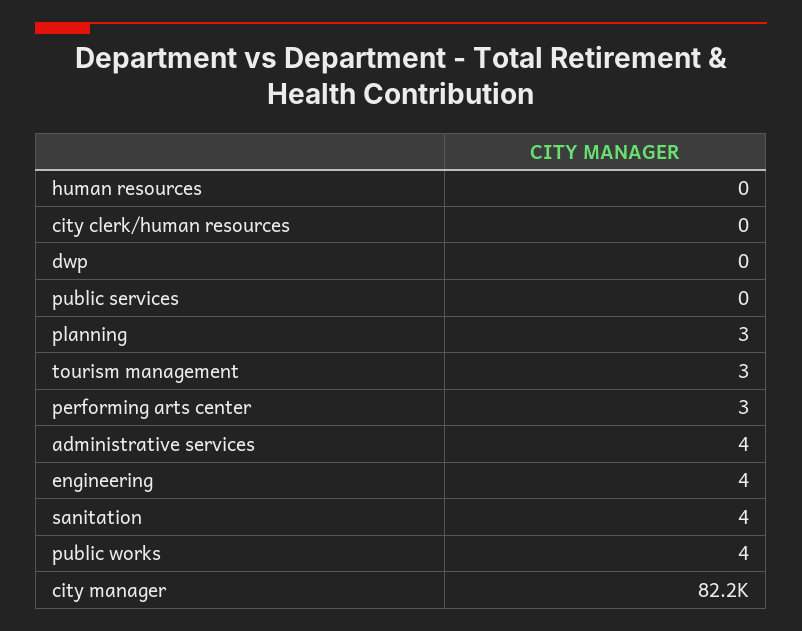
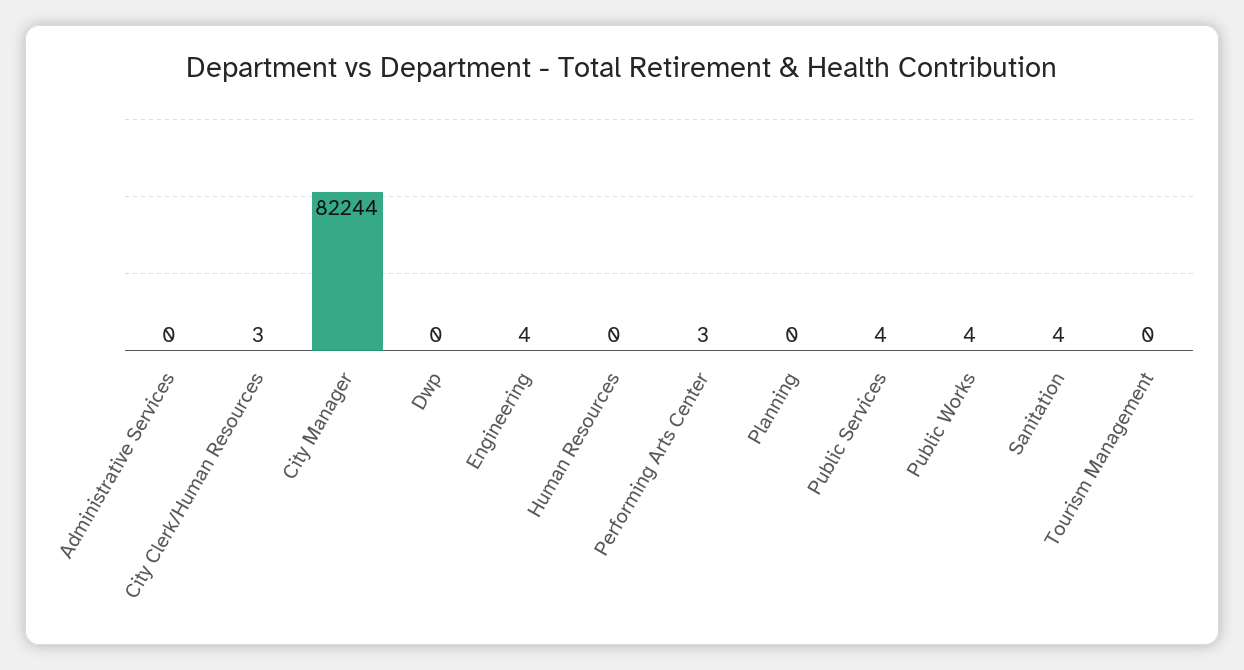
city clerk/human resources: 0 -> 3
public services: 0 -> 4
planning: 3 -> 0
tourism management: 3 -> 0
administrative services: 4 -> 0

